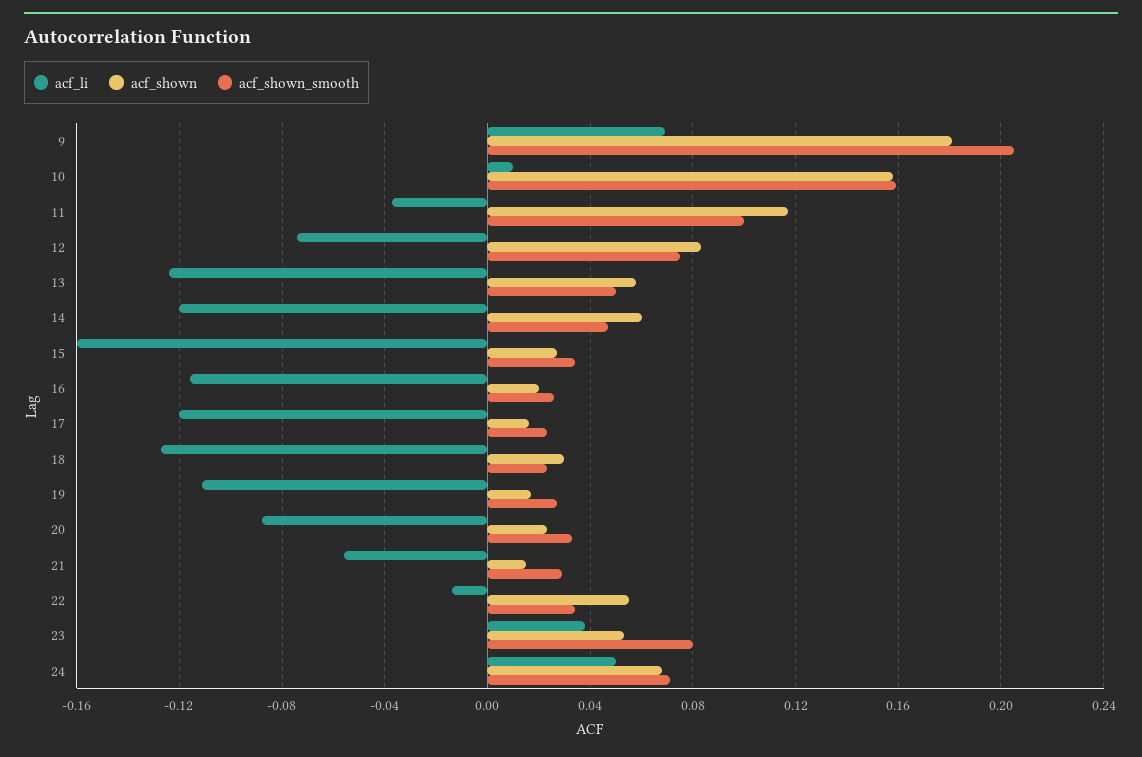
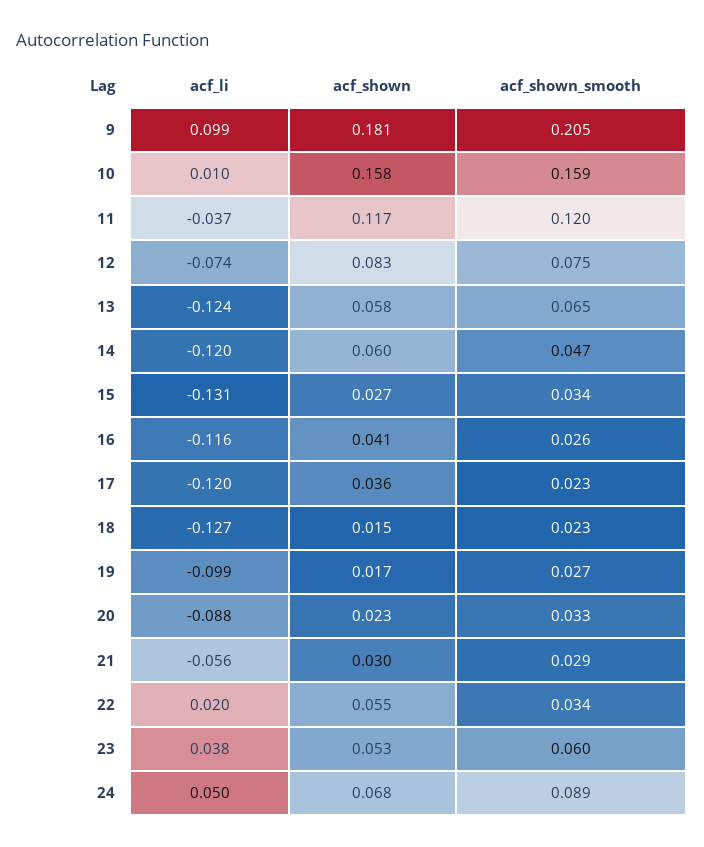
acf_li, 9: 0.07 -> 0.099
acf_shown_smooth, 11: 0.1 -> 0.12
acf_shown_smooth, 13: 0.05 -> 0.065
acf_li, 15: -0.16 -> -0.131
acf_shown, 16: 0.02 -> 0.041
acf_shown, 17: 0.015 -> 0.036
acf_shown, 18: 0.03 -> 0.015
acf_li, 19: -0.11 -> -0.099
acf_shown, 21: 0.015 -> 0.03
acf_li, 22: -0.015 -> 0.02
acf_shown_smooth, 23: 0.08 -> 0.06
acf_shown_smooth, 24: 0.07 -> 0.089

